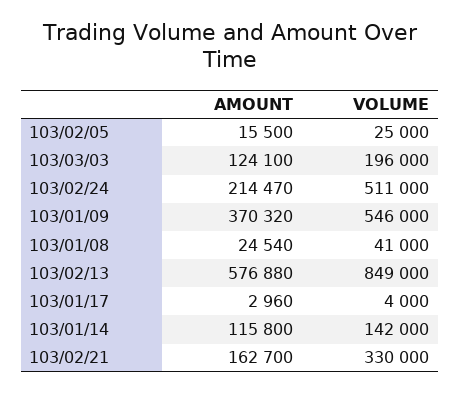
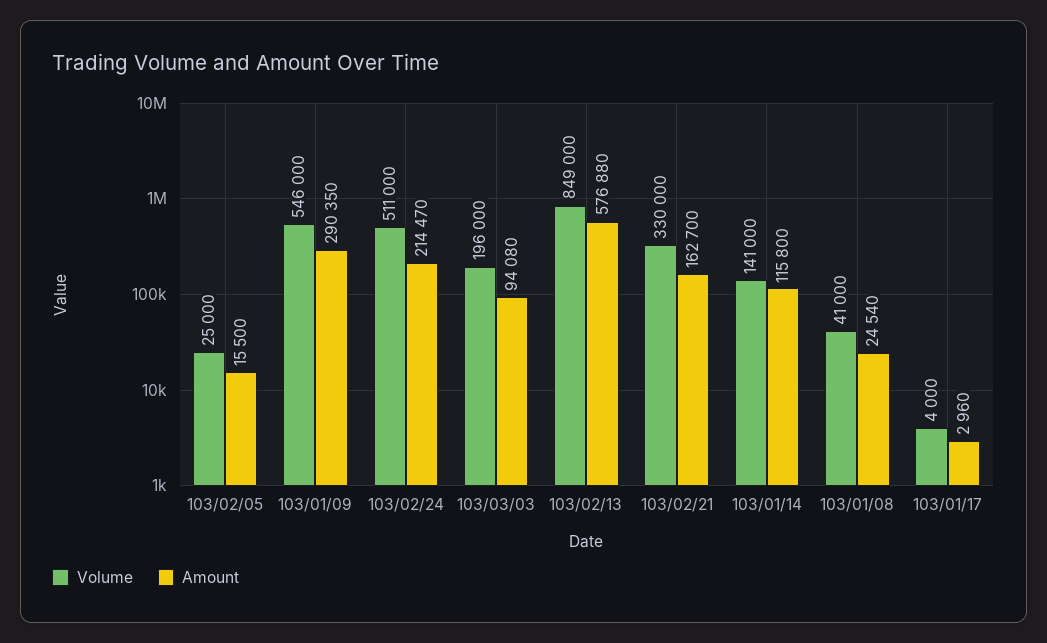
AMOUNT, 103/03/03: 124100 -> 94080
AMOUNT, 103/01/09: 370320 -> 290350
VOLUME, 103/01/14: 142000 -> 141000

